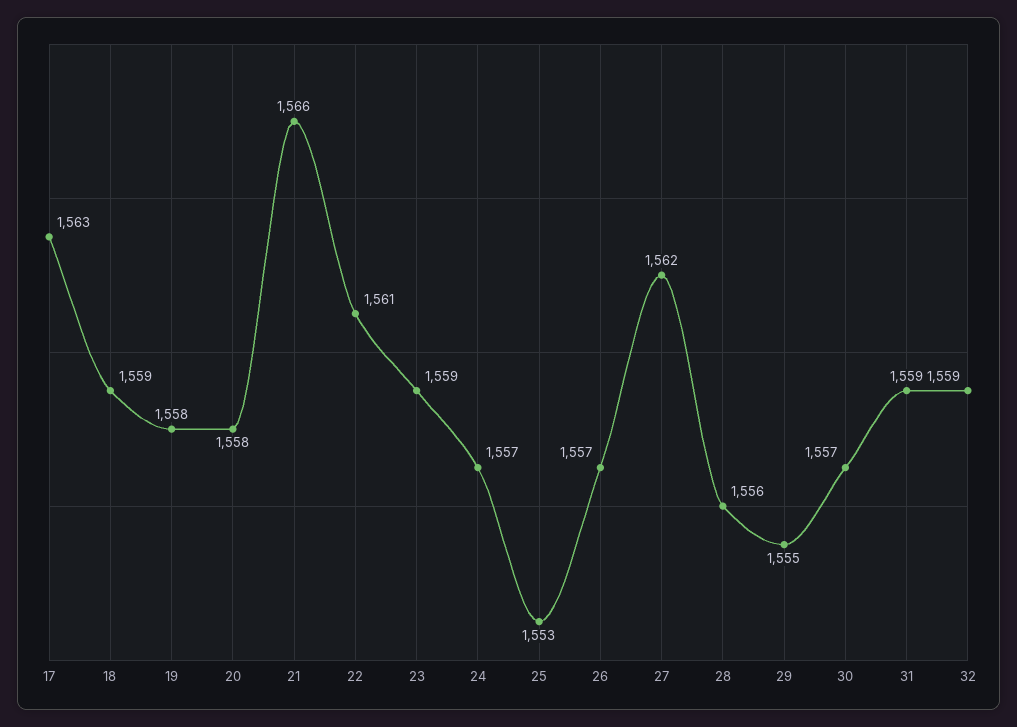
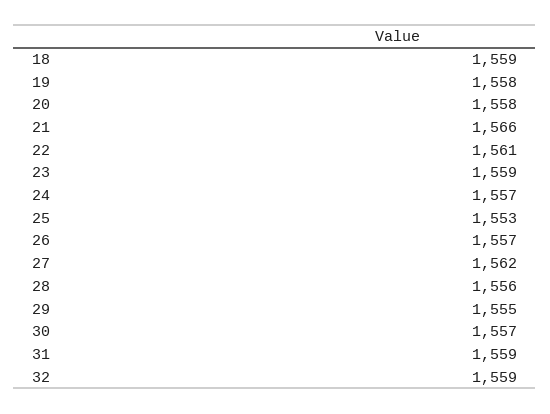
17: 1563 -> none

